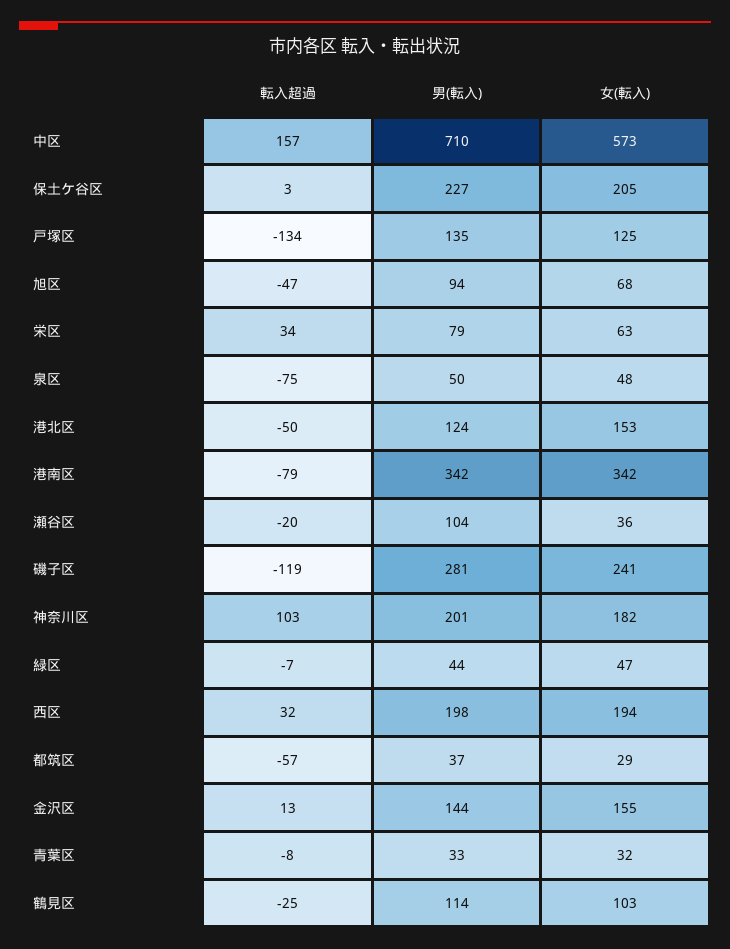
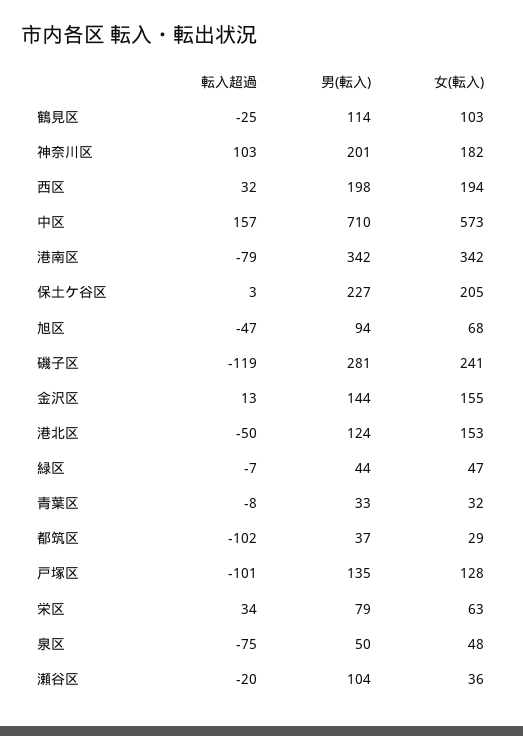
転入超過, 戸塚区: -134 -> -101
女(転入), 戸塚区: 125 -> 128
転入超過, 都筑区: -57 -> -102

